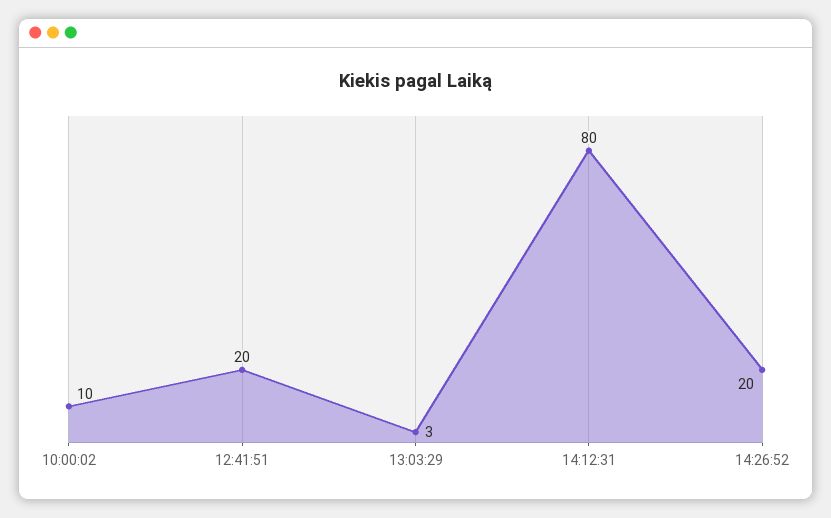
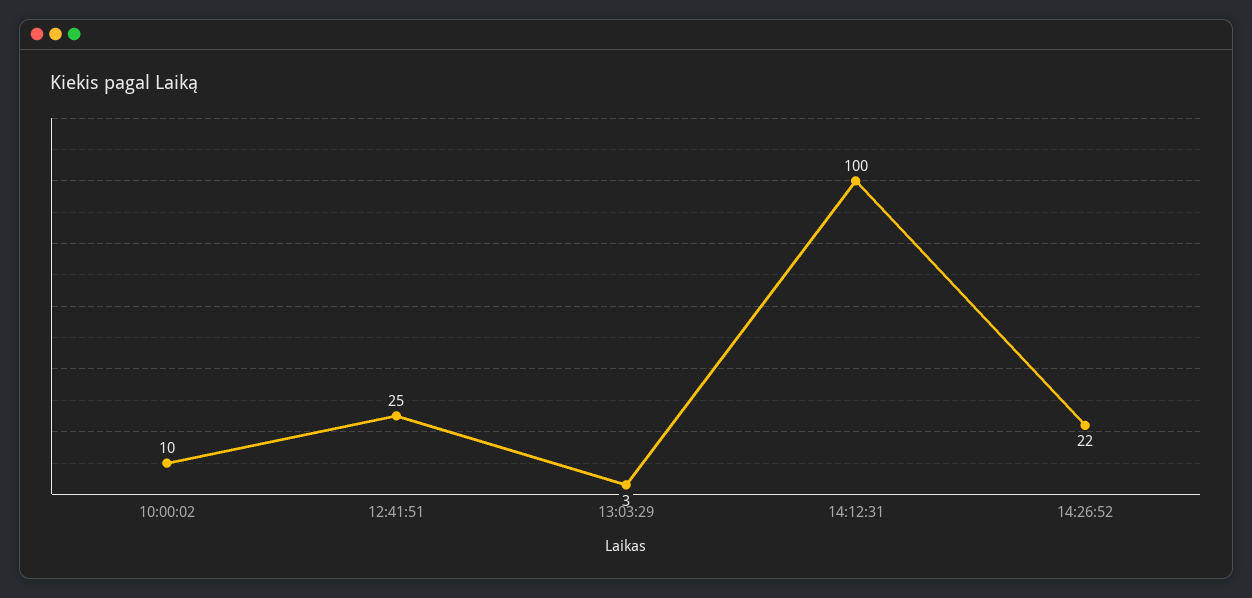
12:41:51: 20 -> 25
14:12:31: 80 -> 100
14:26:52: 20 -> 22

